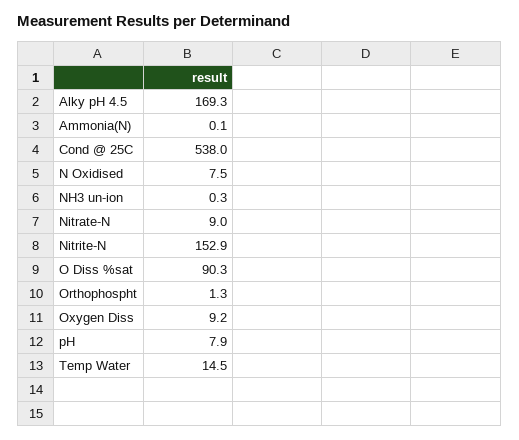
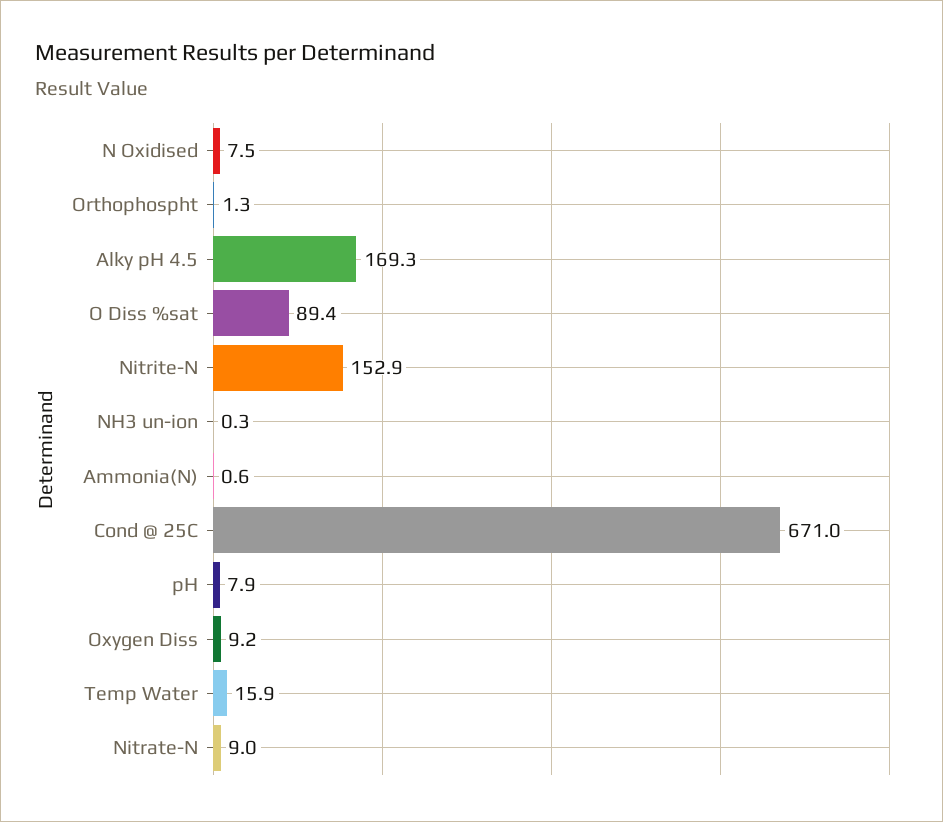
Ammonia(N): 0.1 -> 0.6
Cond @ 25C: 538 -> 671
O Diss %sat: 90.3 -> 89.4
Temp Water: 14.5 -> 15.9

